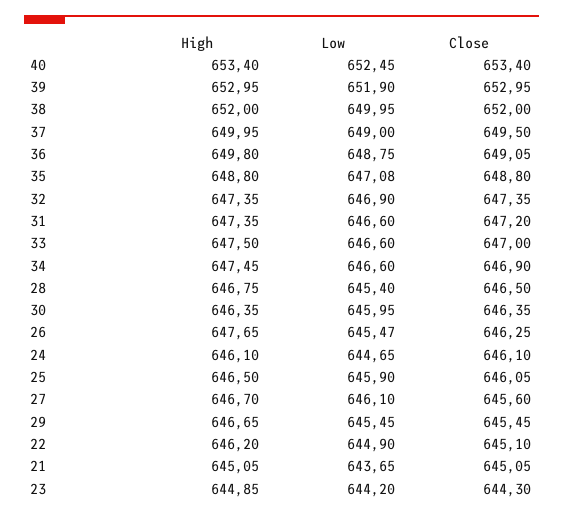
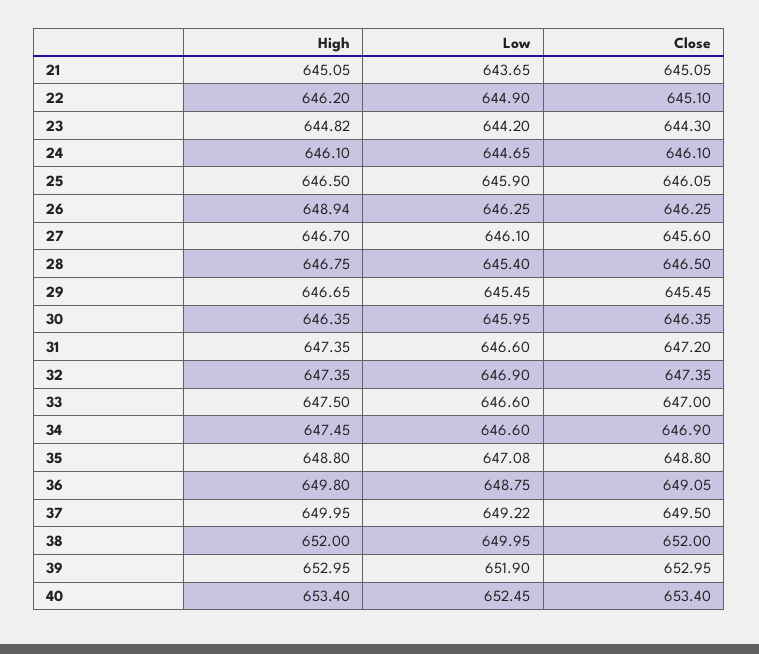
Low, 37: 649 -> 649.22
High, 26: 647.65 -> 648.94
Low, 26: 645.47 -> 646.25
High, 23: 644.85 -> 644.82

